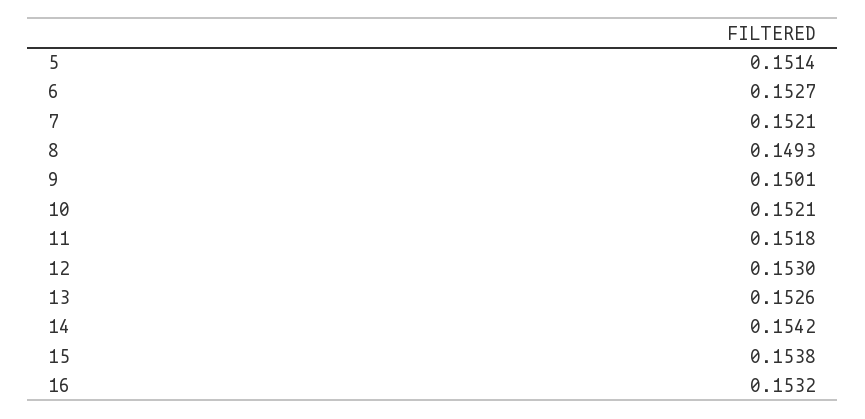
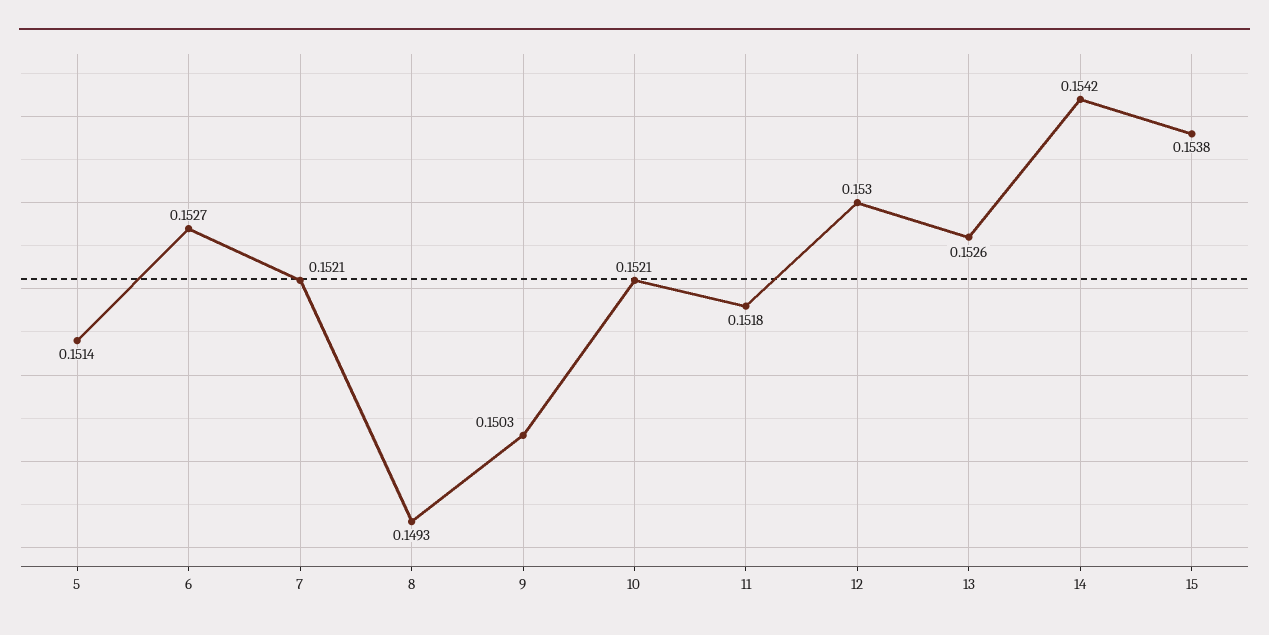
9: 0.1501 -> 0.1503
16: 0.1532 -> none

